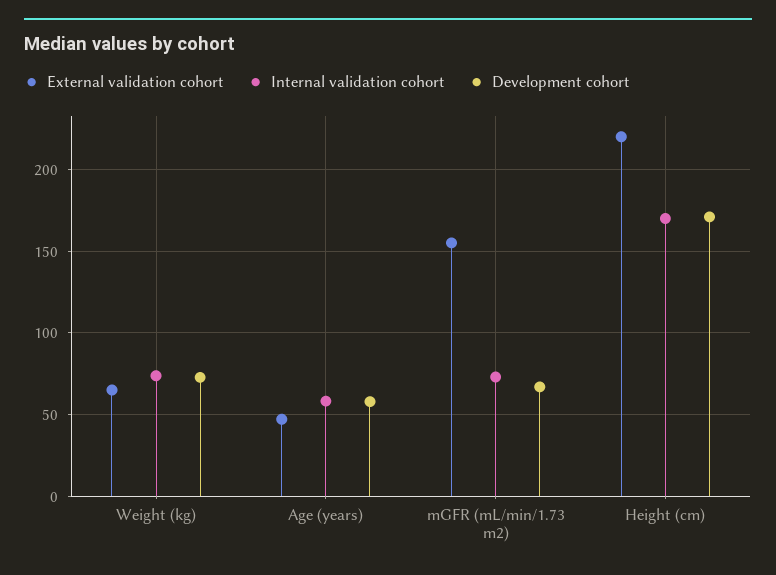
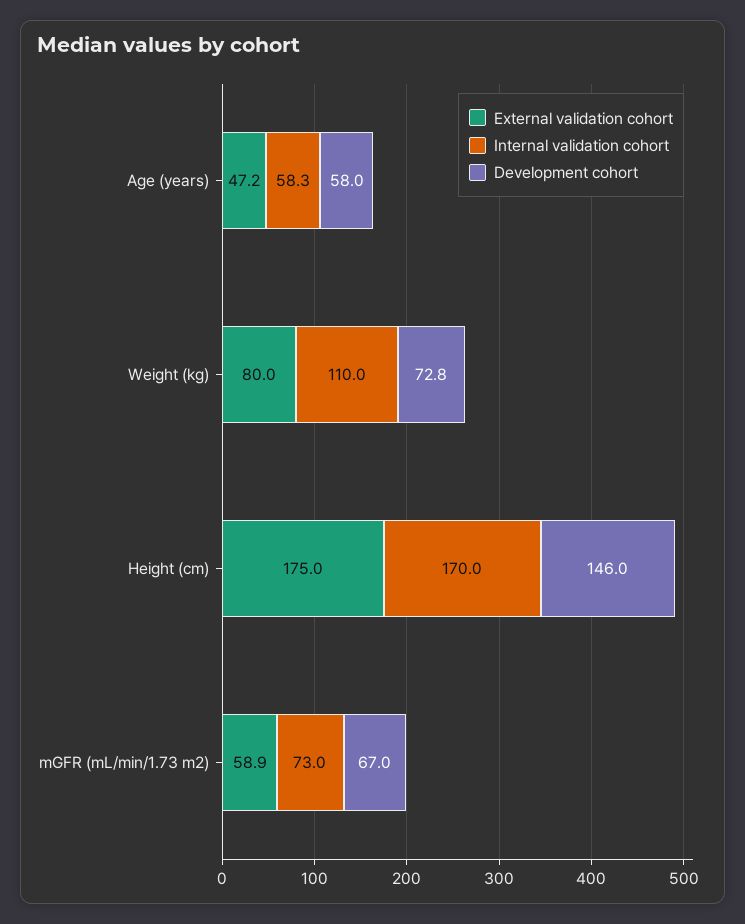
External validation cohort, Weight (kg): 65 -> 80
Internal validation cohort, Weight (kg): 75 -> 110
External validation cohort, mGFR (mL/min/1.73 m2): 155 -> 58.9
External validation cohort, Height (cm): 220 -> 175
Development cohort, Height (cm): 170 -> 146

